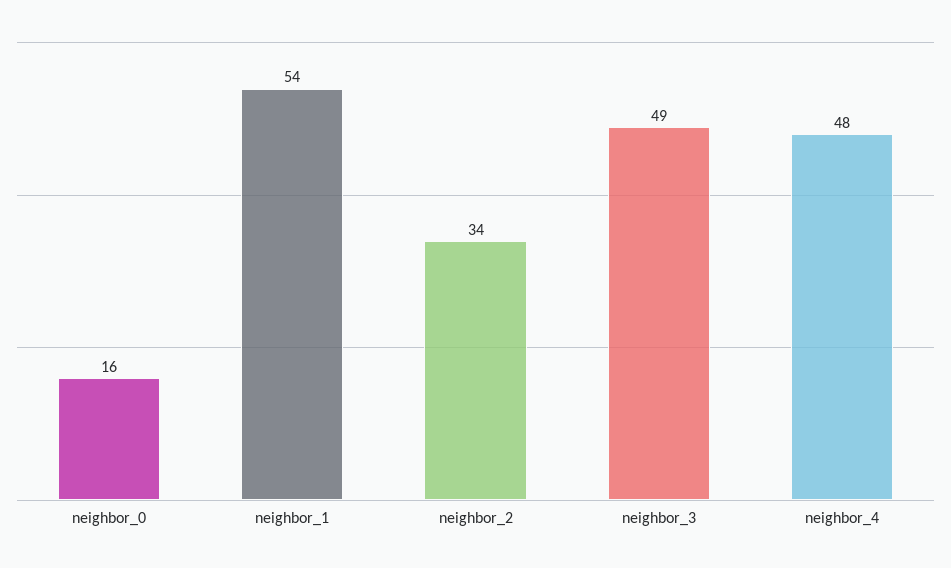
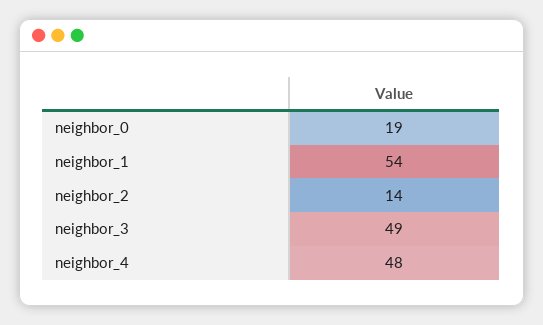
neighbor_0: 16 -> 19
neighbor_2: 34 -> 14

